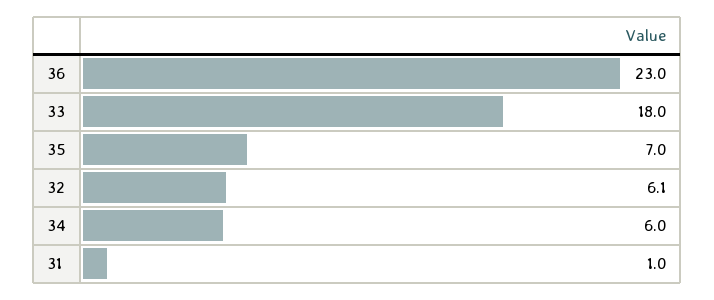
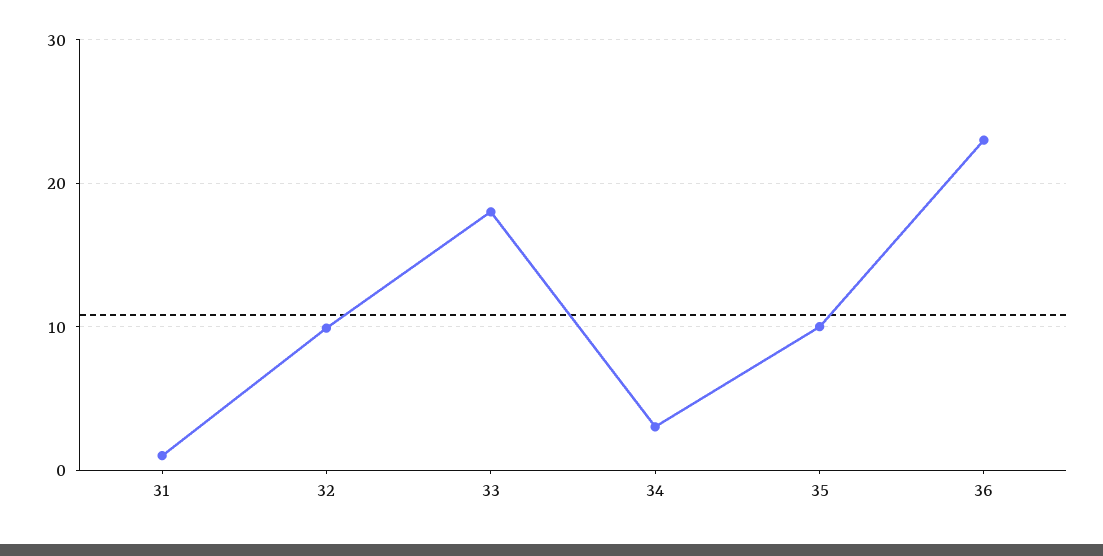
35: 7 -> 10
32: 6.1 -> 10
34: 6 -> 3

